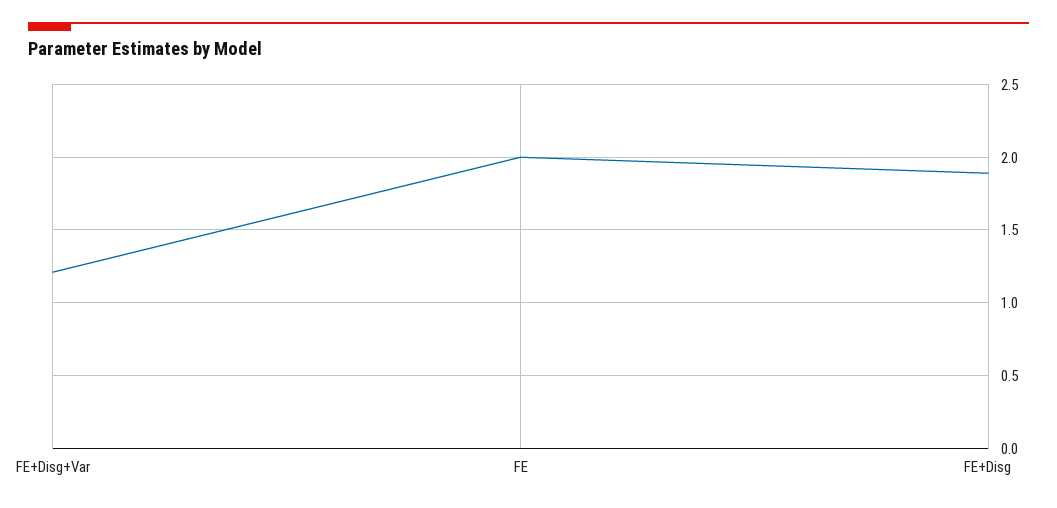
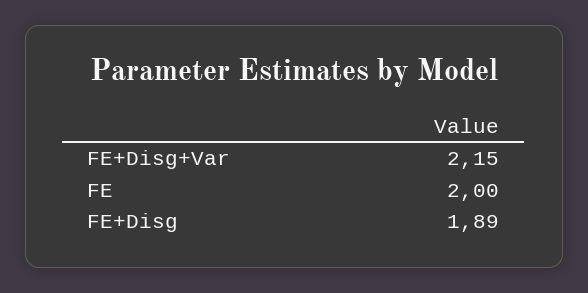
FE+Disg+Var: 1.2 -> 2.15

